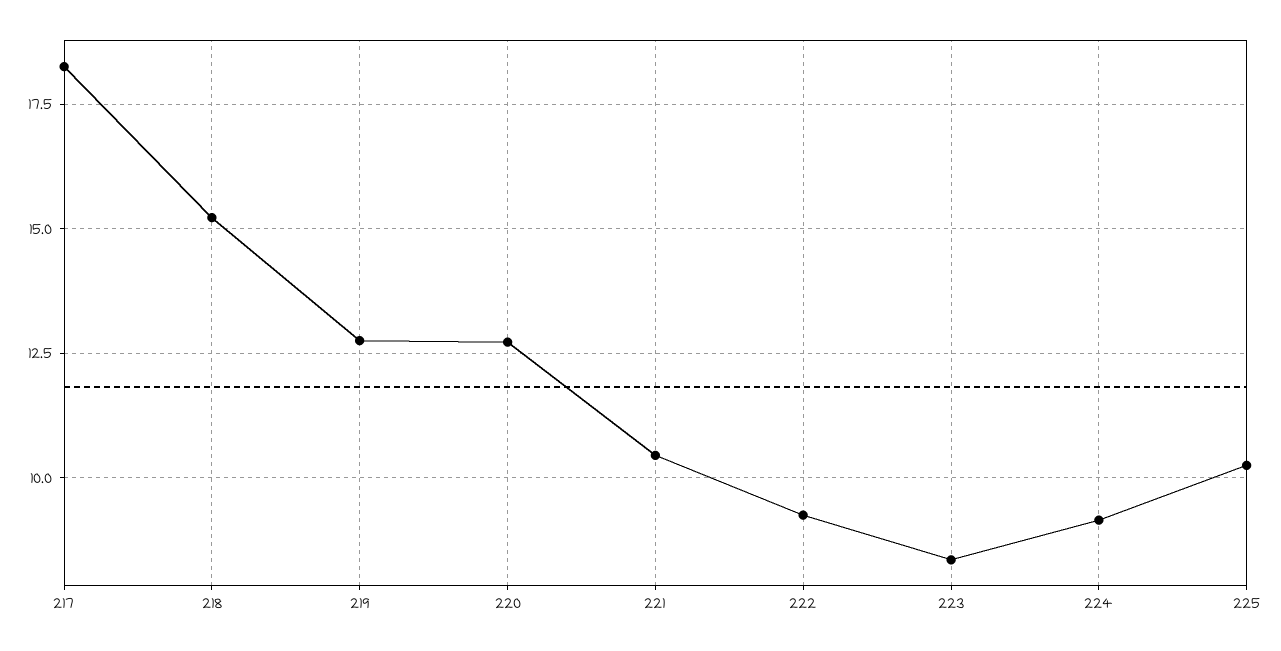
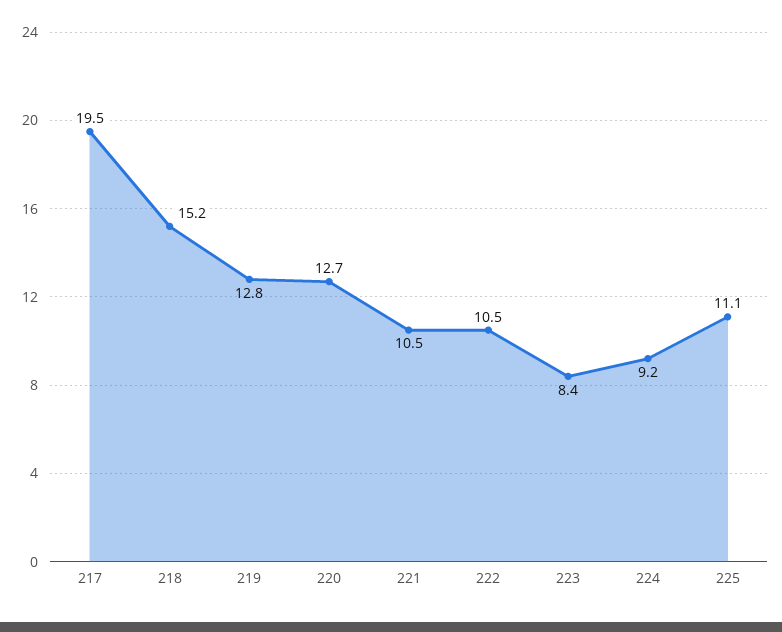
217: 18.25 -> 19.5
222: 9.25 -> 10.5
225: 10.25 -> 11.1

